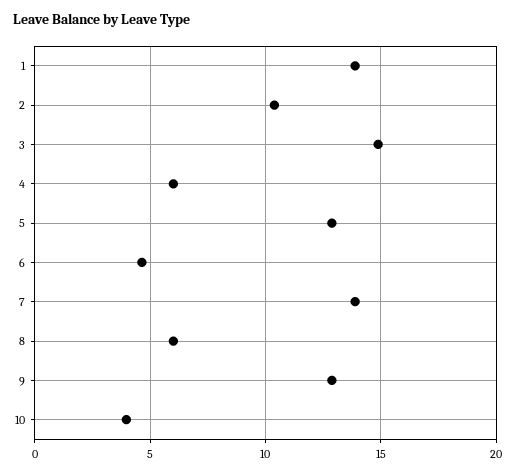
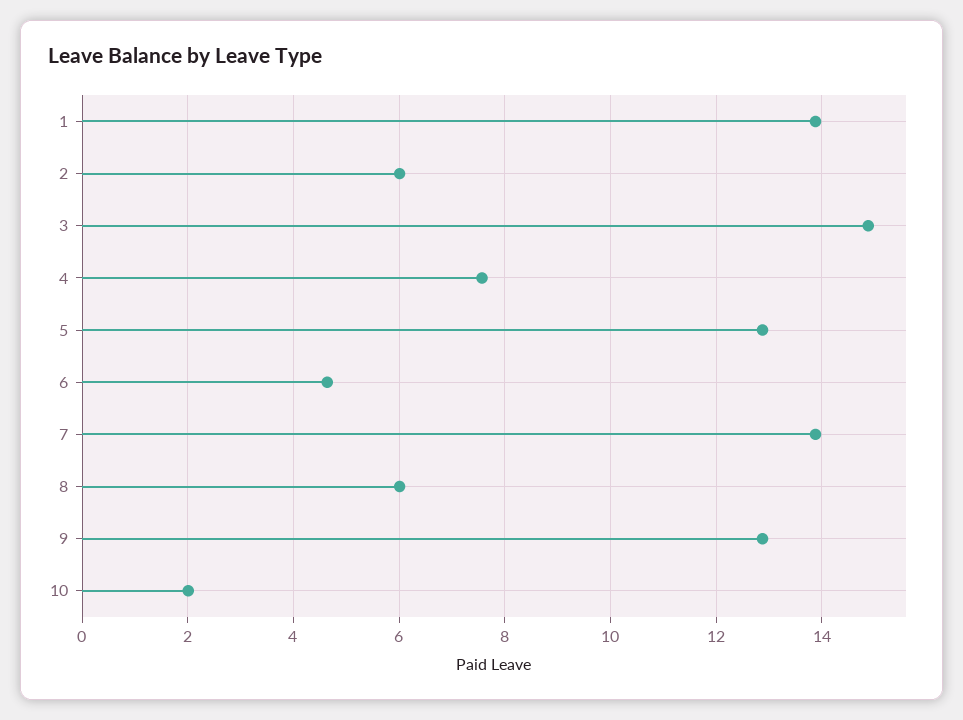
2: 10.5 -> 6
4: 6 -> 7.6
10: 4 -> 2

